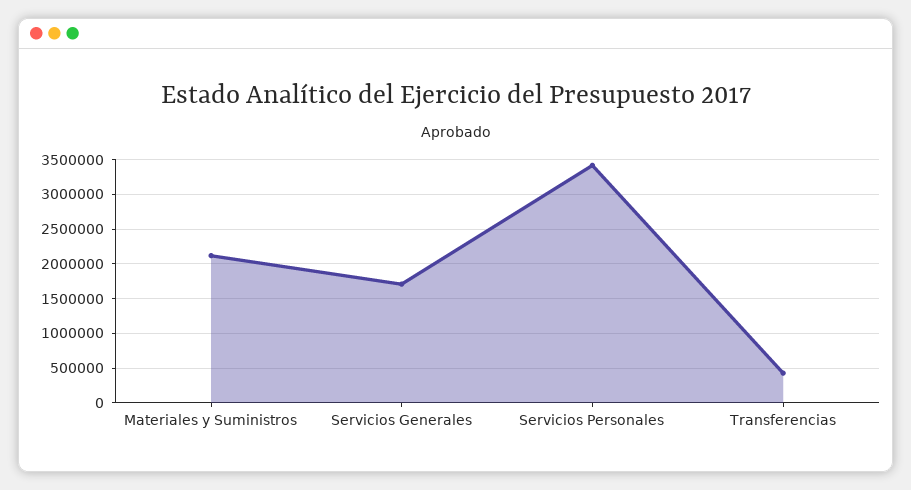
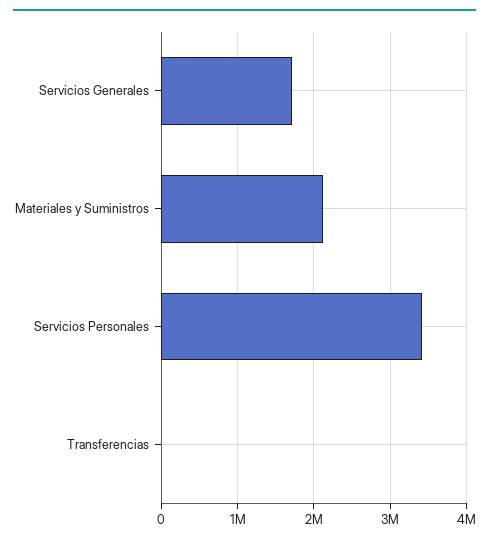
Transferencias: 400000 -> 0

